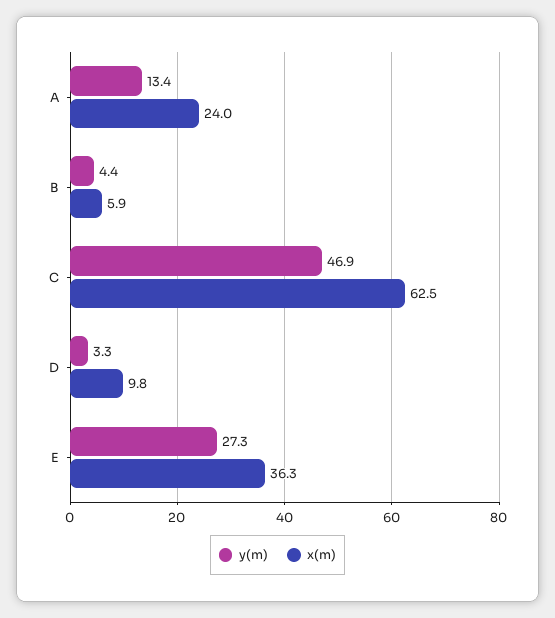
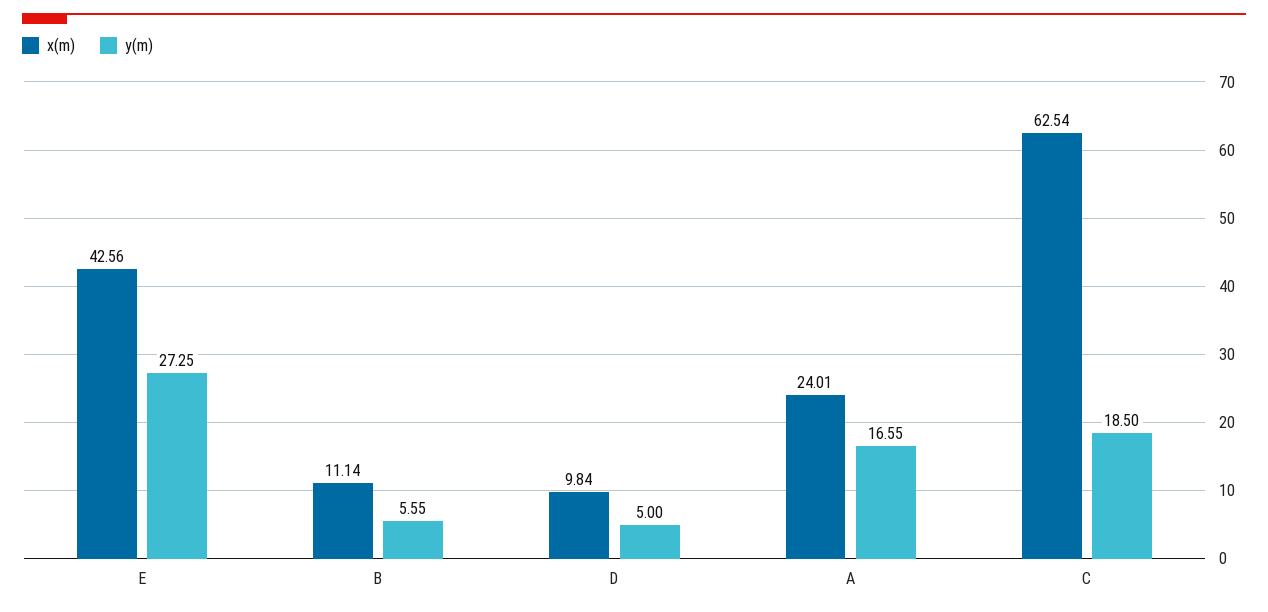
y(m), A: 13.4 -> 16.55
y(m), B: 4.4 -> 5.55
x(m), B: 5.9 -> 11.14
y(m), C: 46.9 -> 18.5
y(m), D: 3.3 -> 5
x(m), E: 36.3 -> 42.56

